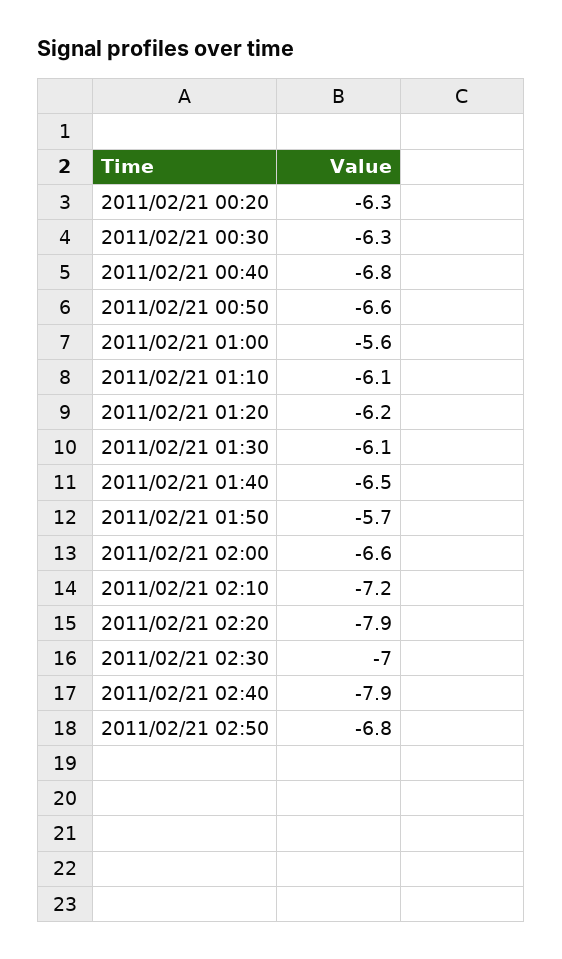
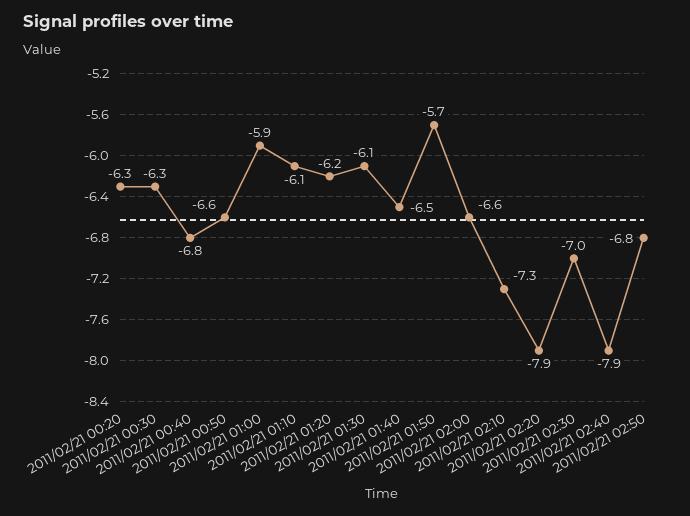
2011/02/21 01:00: -5.6 -> -5.9
2011/02/21 02:10: -7.2 -> -7.3

